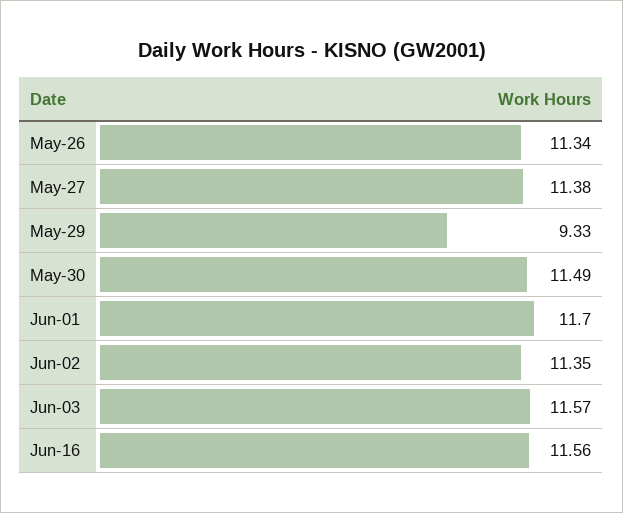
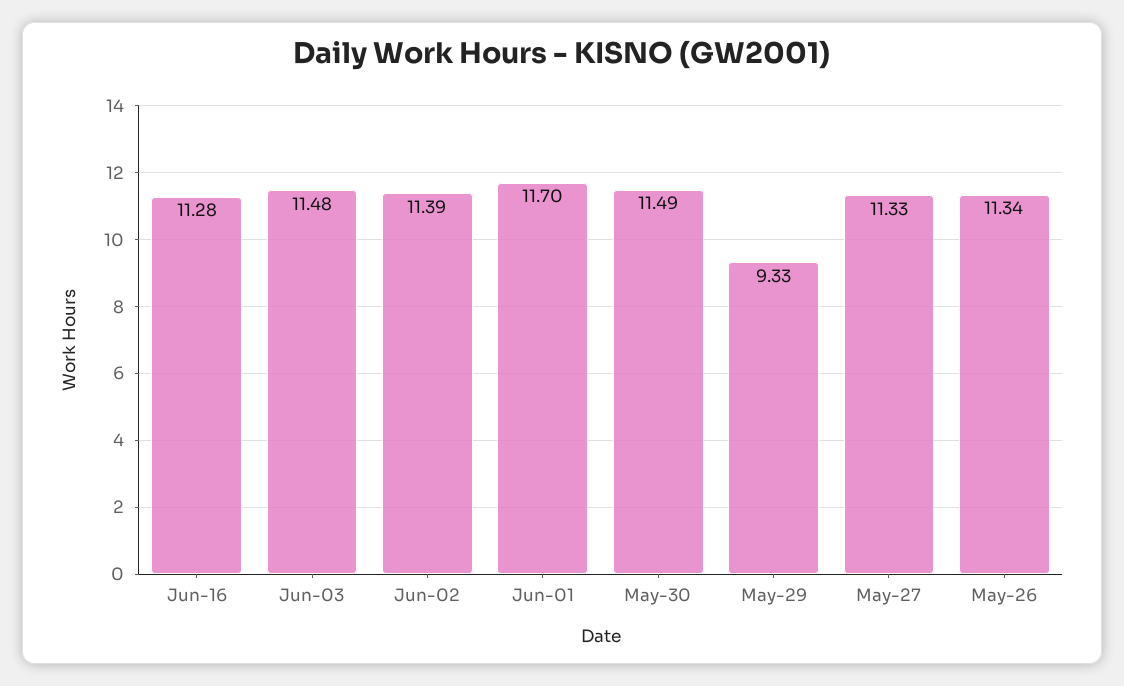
May-27: 11.38 -> 11.33
Jun-02: 11.35 -> 11.39
Jun-03: 11.57 -> 11.48
Jun-16: 11.56 -> 11.28

